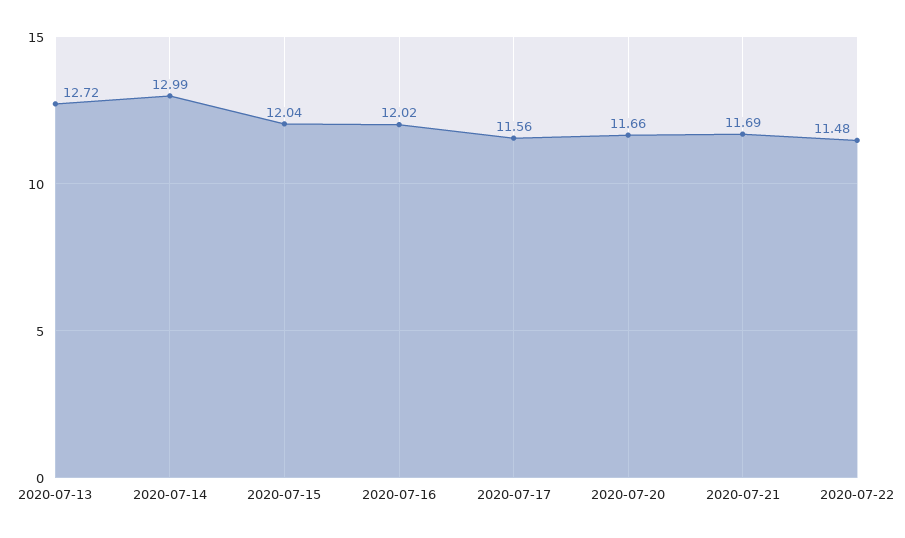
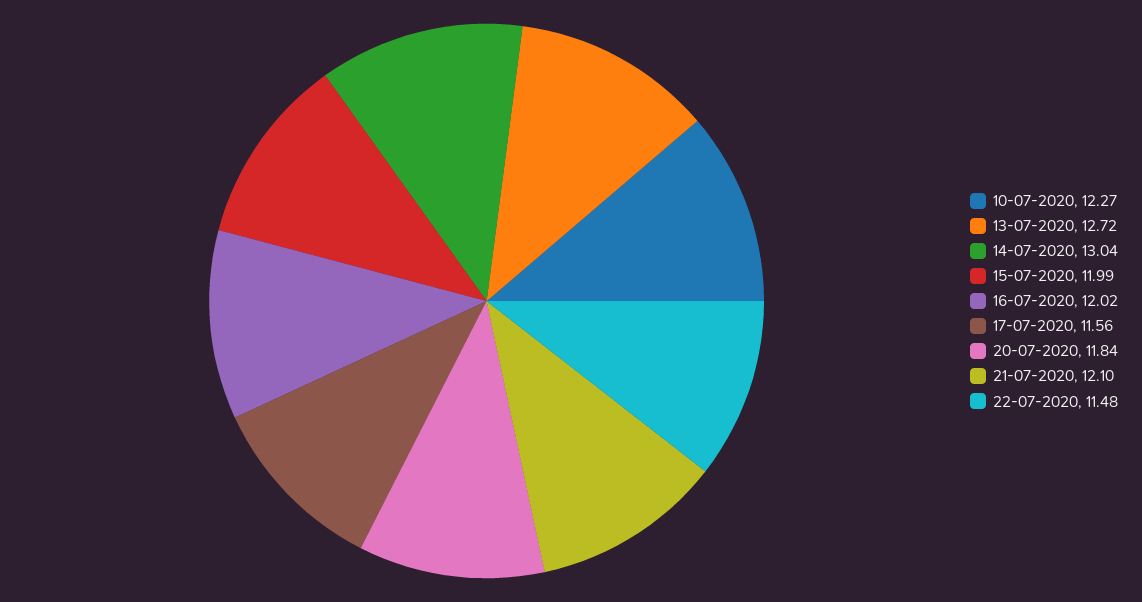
2020-07-14: 12.99 -> 13.04
2020-07-15: 12.04 -> 11.99
2020-07-20: 11.66 -> 11.84
2020-07-21: 11.69 -> 12.1
10-07-2020: none -> 12.27

